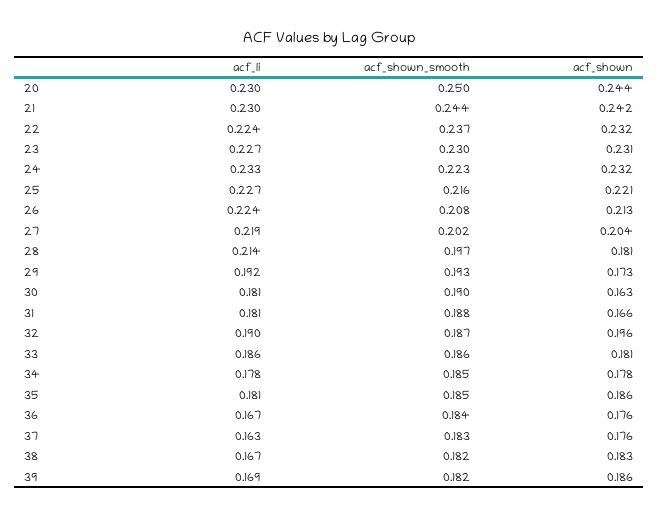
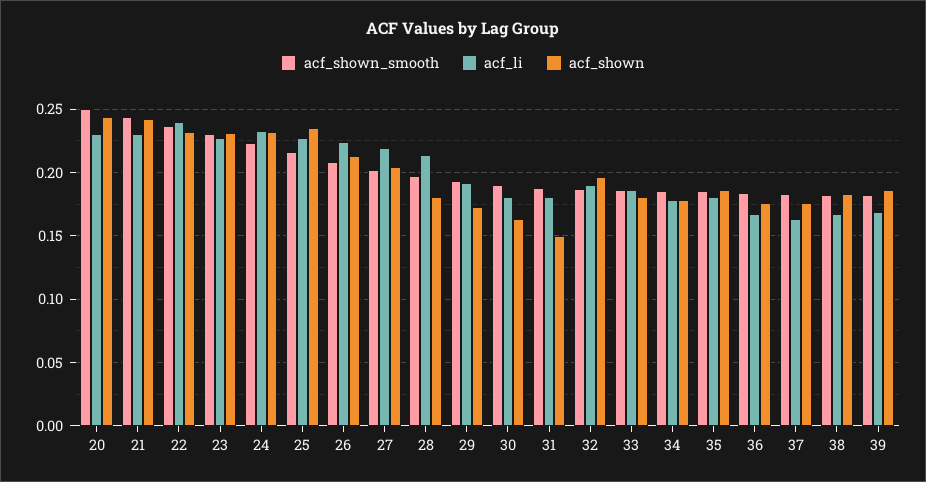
acf_li, 22: 0.224 -> 0.24
acf_shown, 25: 0.221 -> 0.235
acf_shown, 31: 0.166 -> 0.15

